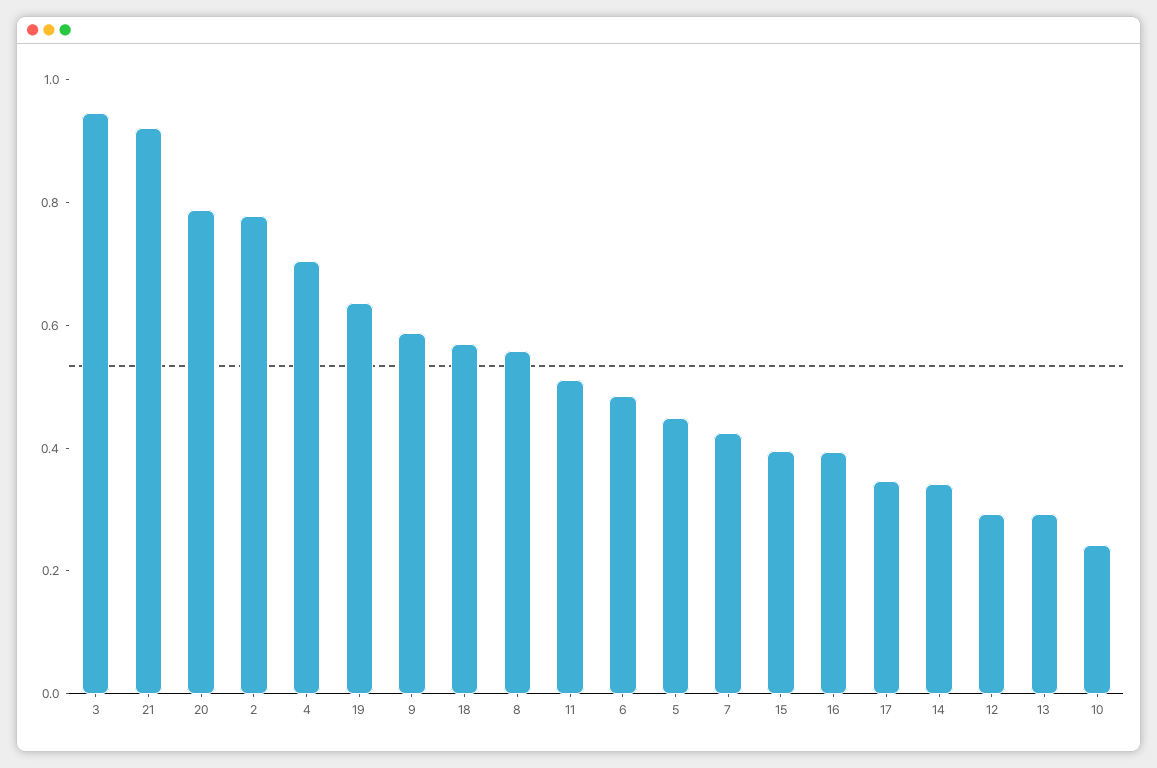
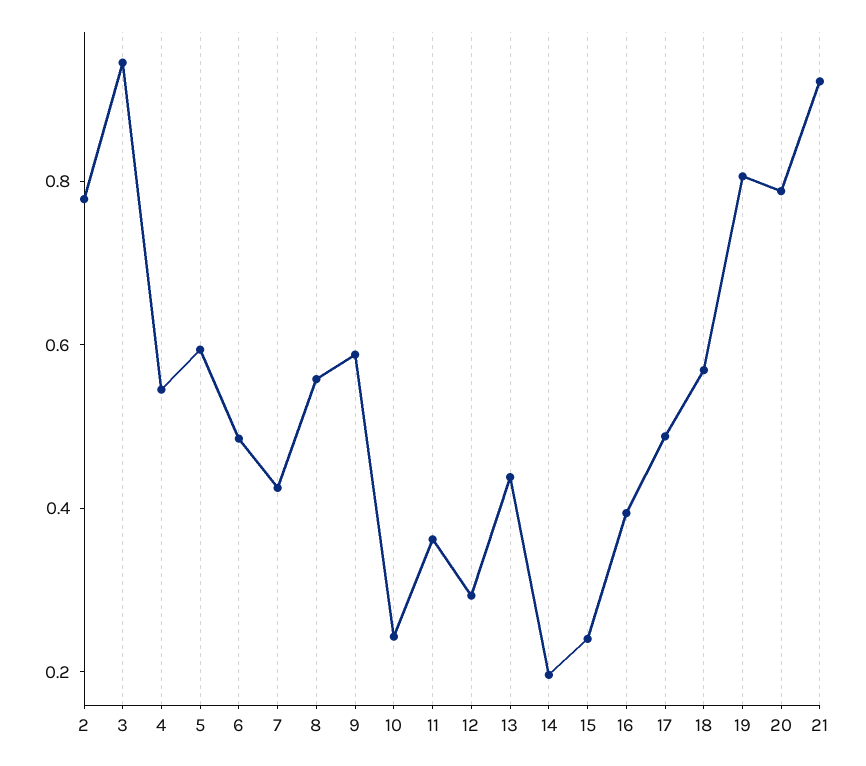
4: 0.7 -> 0.55
19: 0.65 -> 0.8
11: 0.5 -> 0.35
5: 0.45 -> 0.6
15: 0.4 -> 0.25
17: 0.35 -> 0.5
14: 0.35 -> 0.2
13: 0.3 -> 0.45

